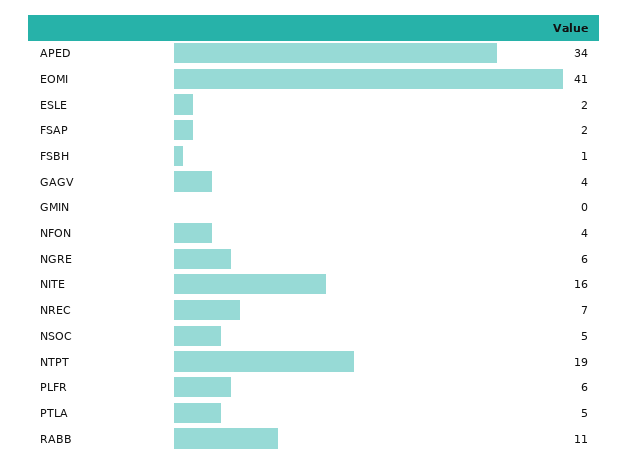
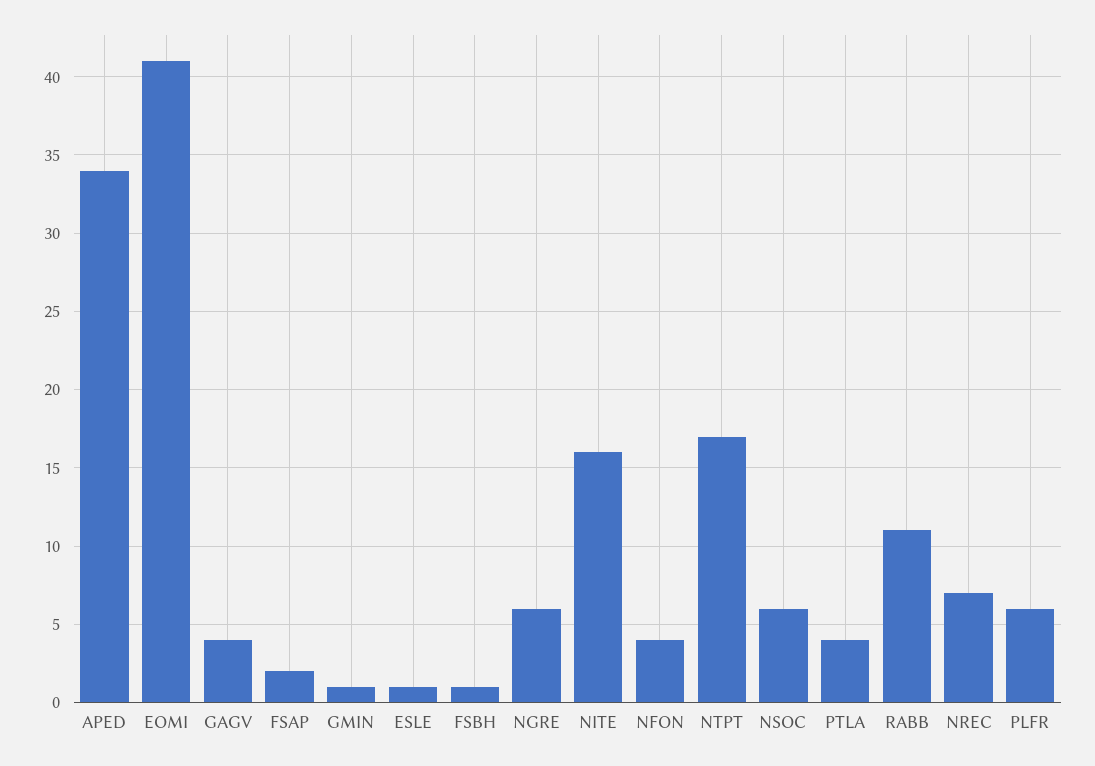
ESLE: 2 -> 1
GMIN: 0 -> 1
NSOC: 5 -> 6
NTPT: 19 -> 17
PTLA: 5 -> 4

